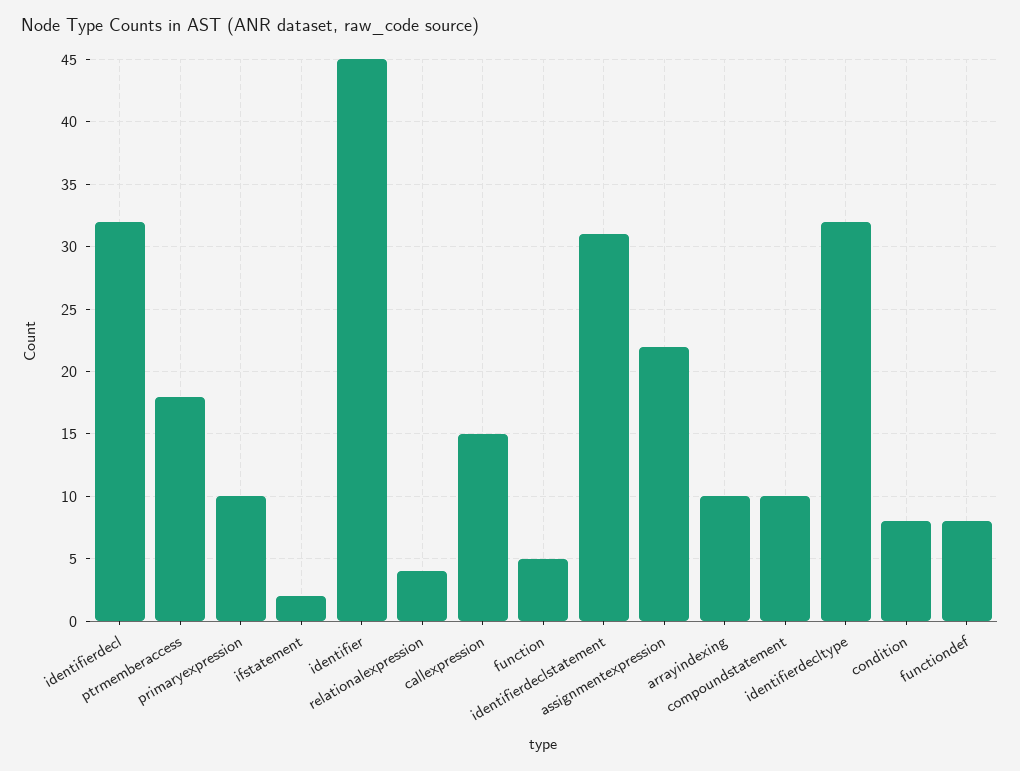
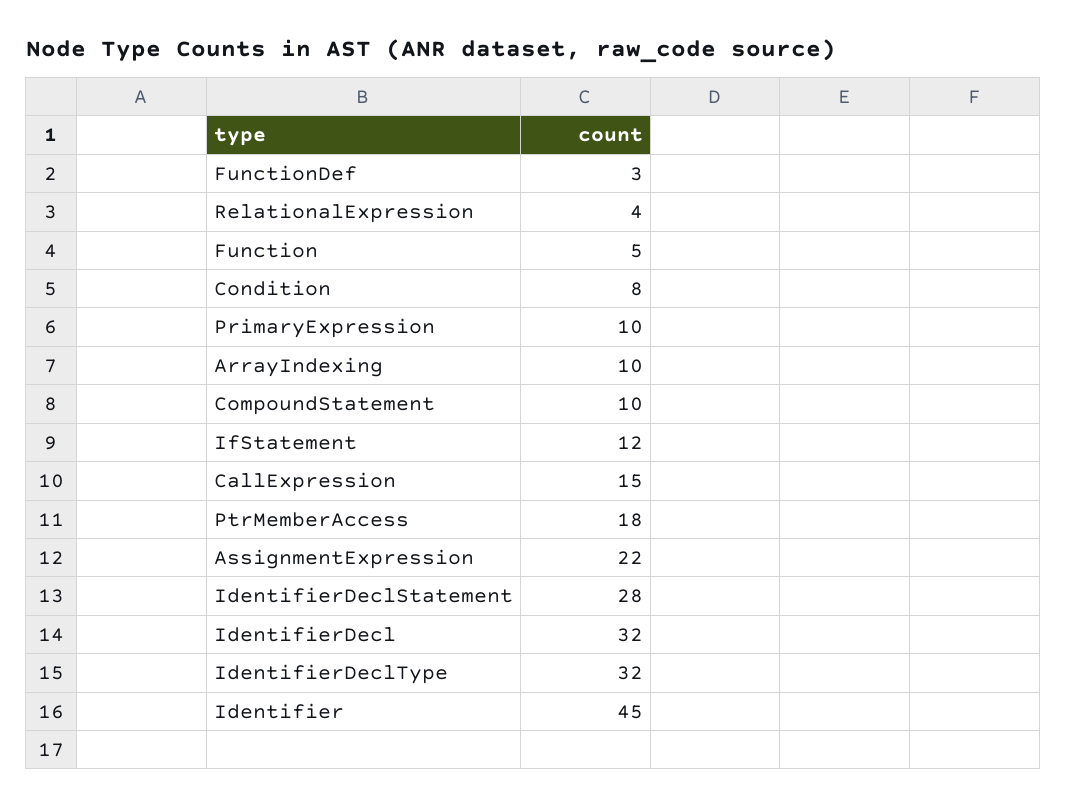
ifstatement: 2 -> 12
identifierdeclstatement: 31 -> 28
functiondef: 8 -> 3

